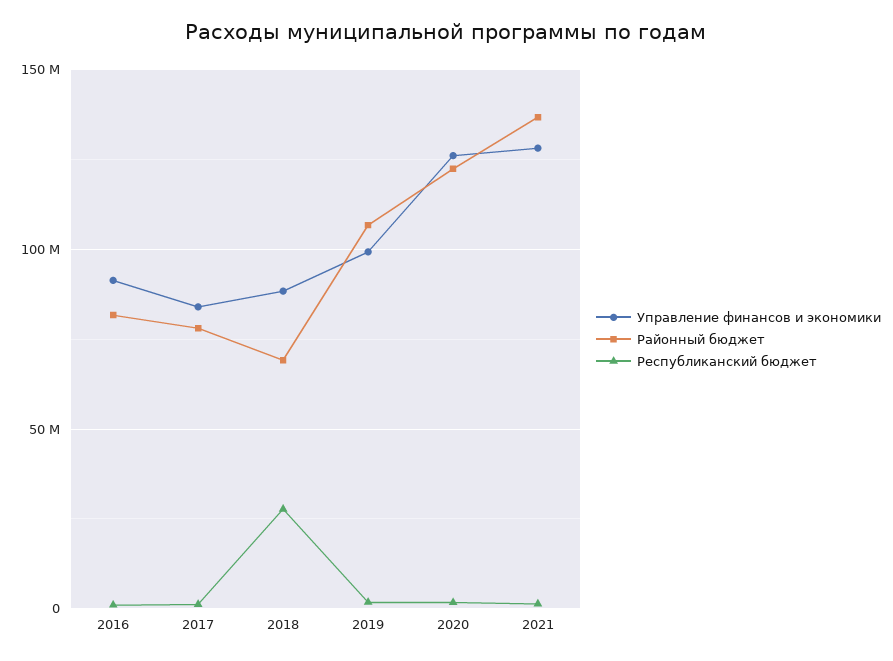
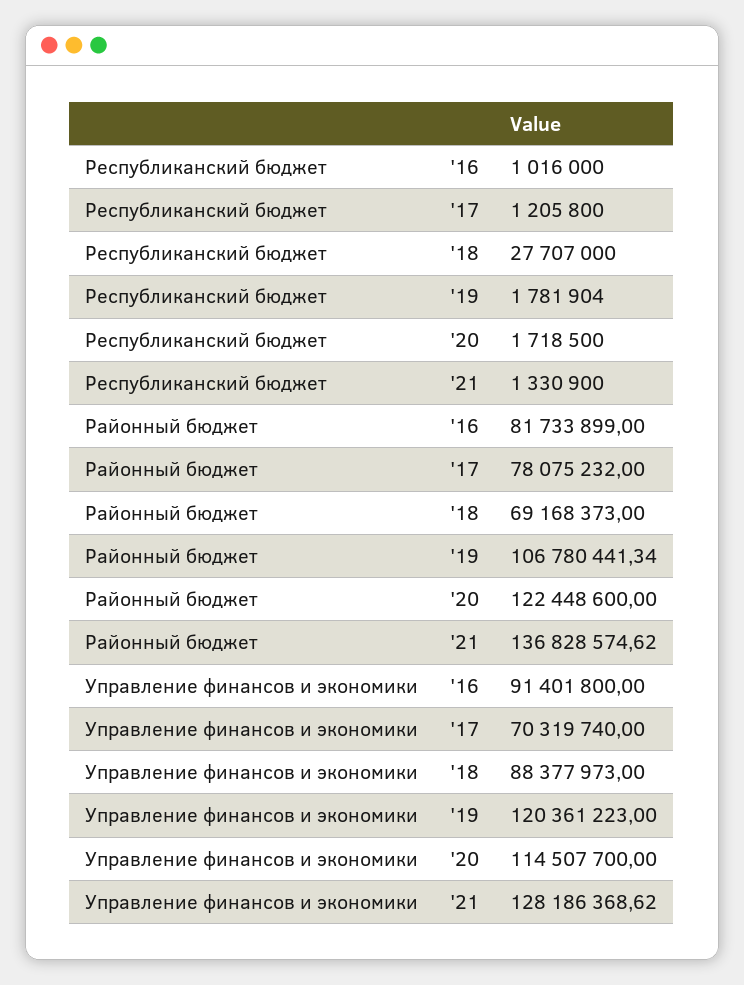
Управление финансов и экономики, 2017: 85000000 -> 70319740
Управление финансов и экономики, 2019: 100000000 -> 120361223
Управление финансов и экономики, 2020: 125000000 -> 114507700

